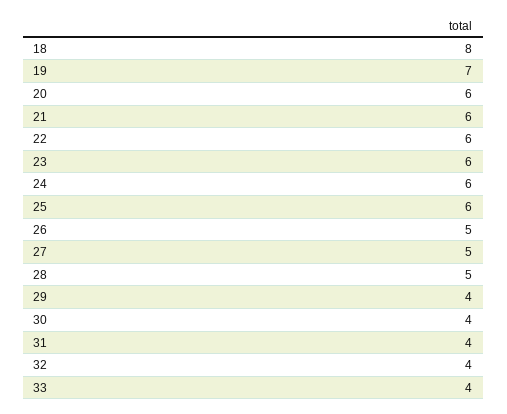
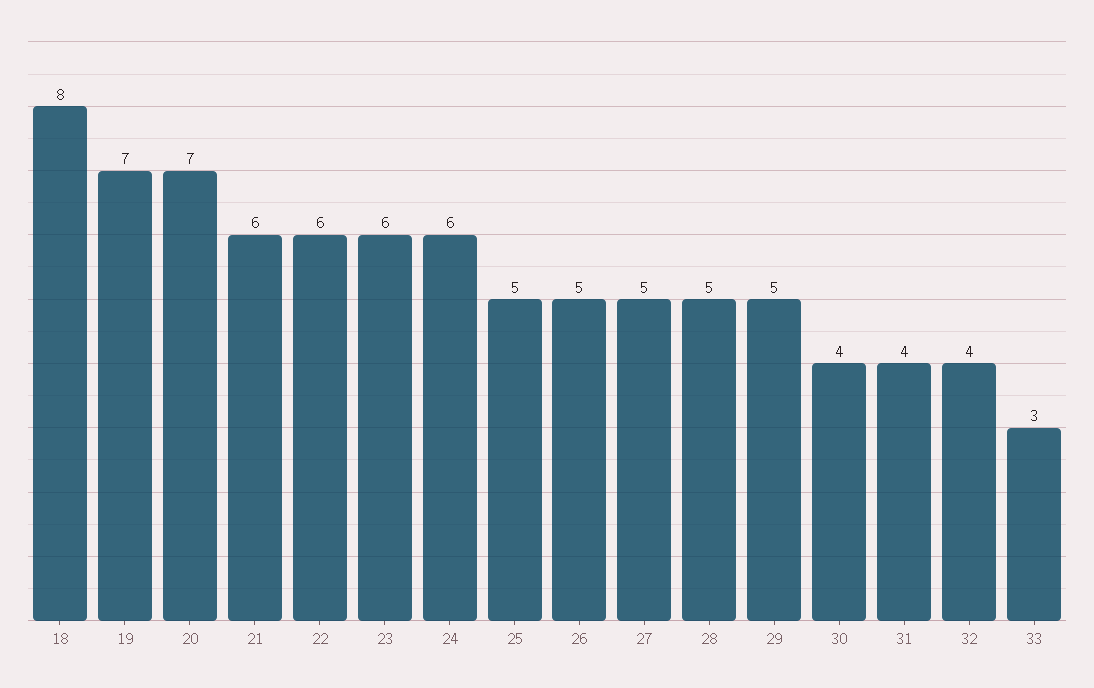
20: 6 -> 7
25: 6 -> 5
29: 4 -> 5
33: 4 -> 3

